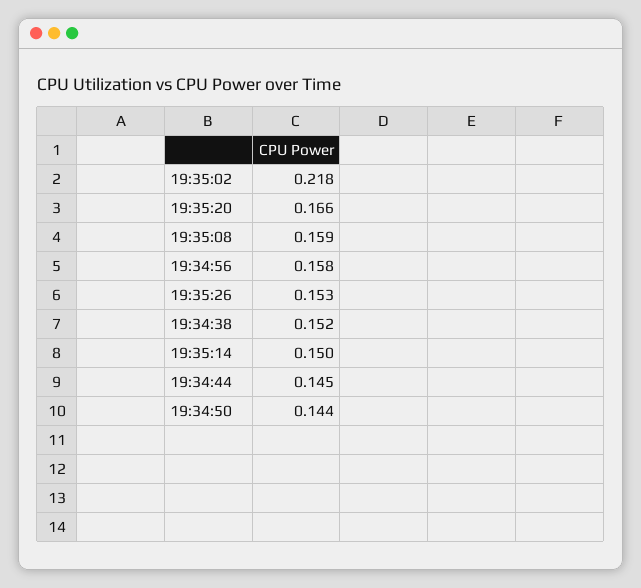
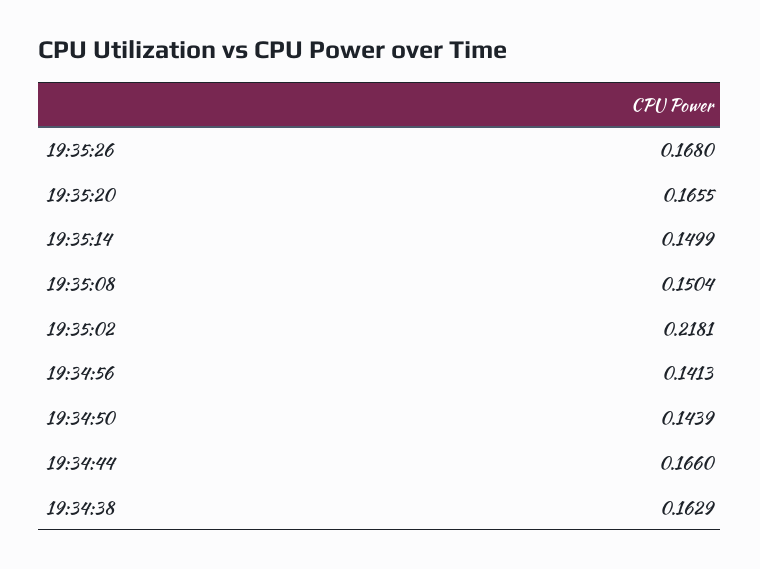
19:35:08: 0.159 -> 0.1504
19:34:56: 0.158 -> 0.1413
19:35:26: 0.153 -> 0.168
19:34:38: 0.152 -> 0.1629
19:34:44: 0.145 -> 0.166

